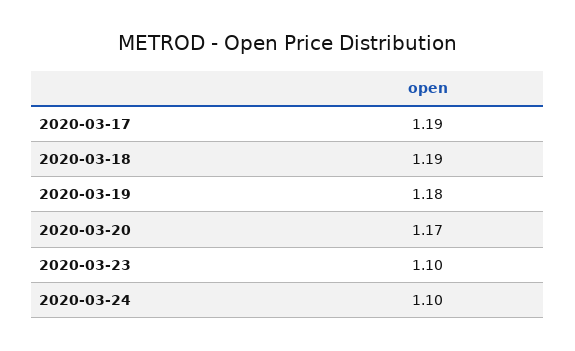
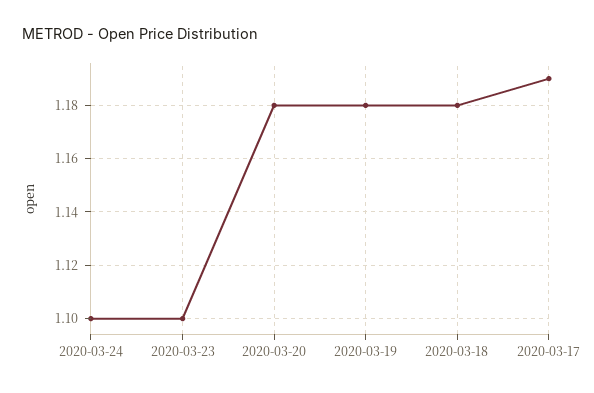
2020-03-18: 1.19 -> 1.18
2020-03-20: 1.17 -> 1.18

